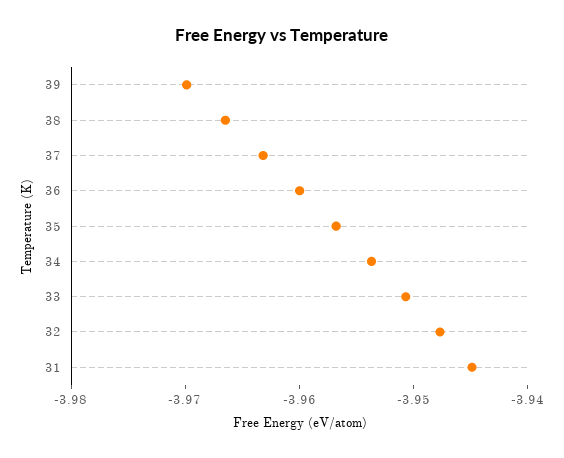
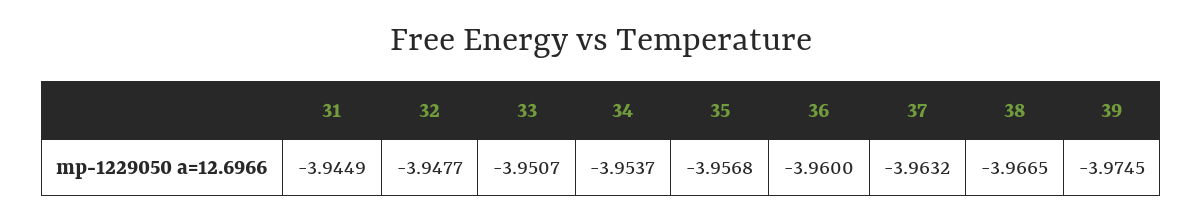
39: -3.97 -> -3.9745

